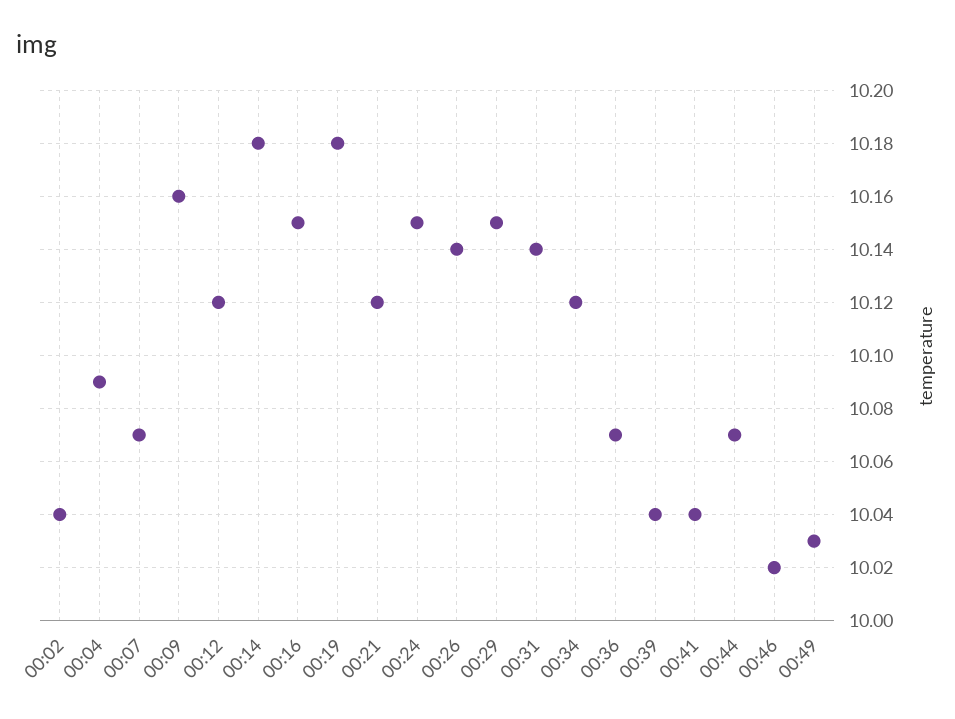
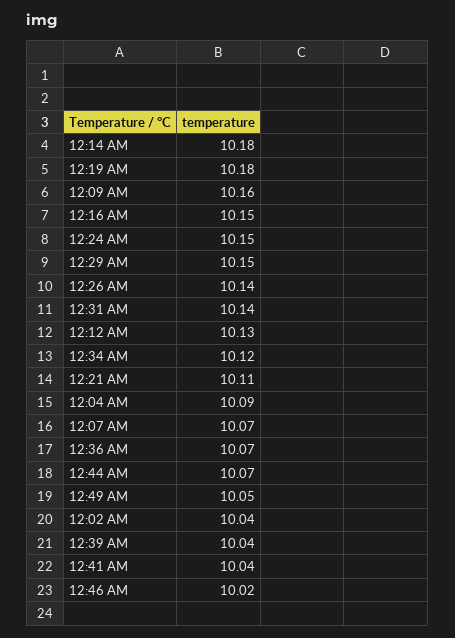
00:12: 10.12 -> 10.13
00:21: 10.12 -> 10.11
00:49: 10.03 -> 10.05

